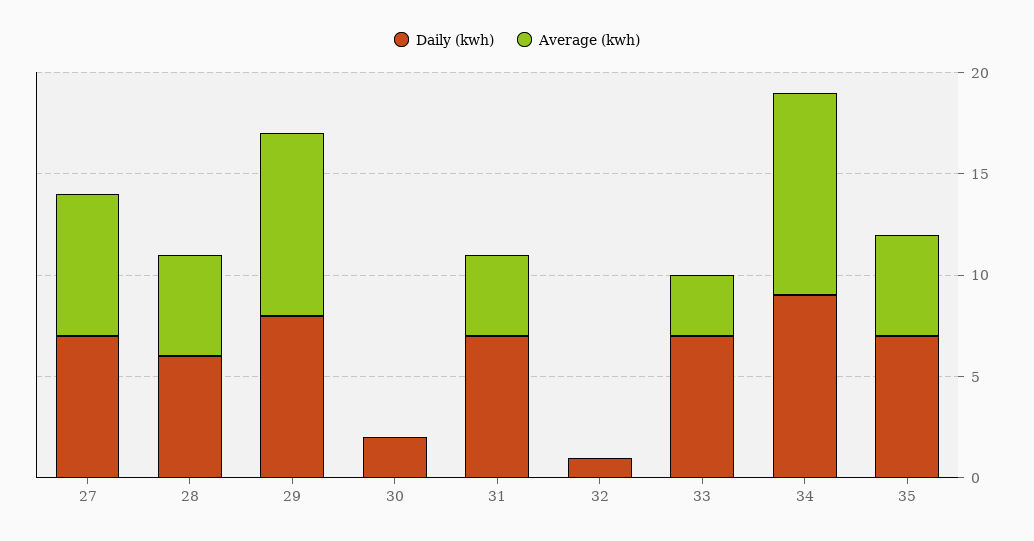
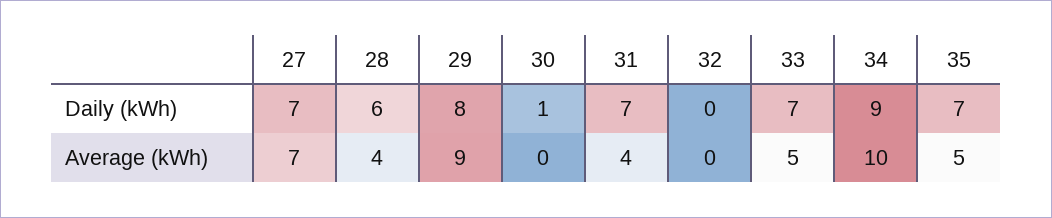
Average (kwh), 28: 5 -> 4
Daily (kwh), 30: 2 -> 1
Daily (kwh), 32: 1 -> 0
Average (kwh), 33: 3 -> 5

